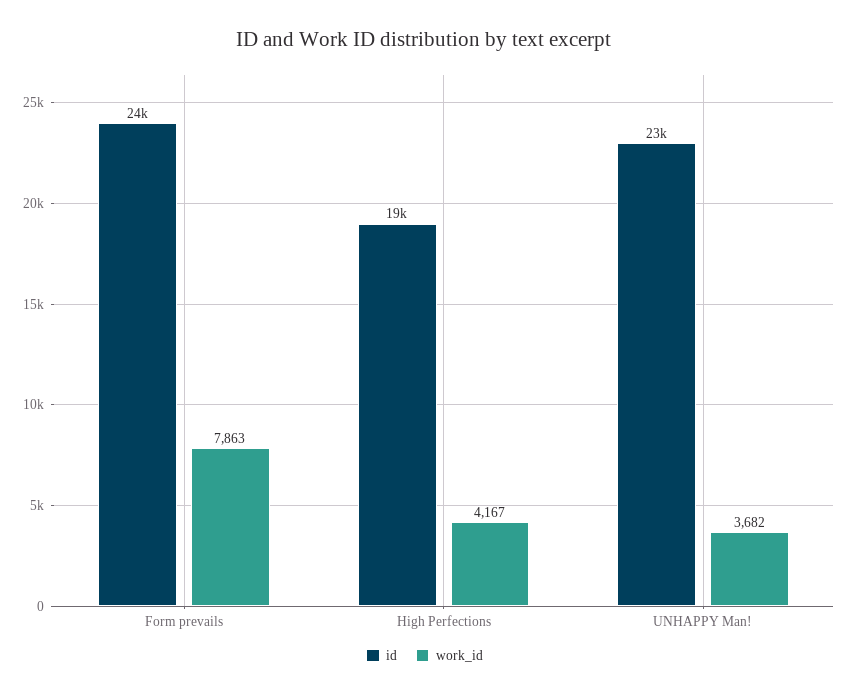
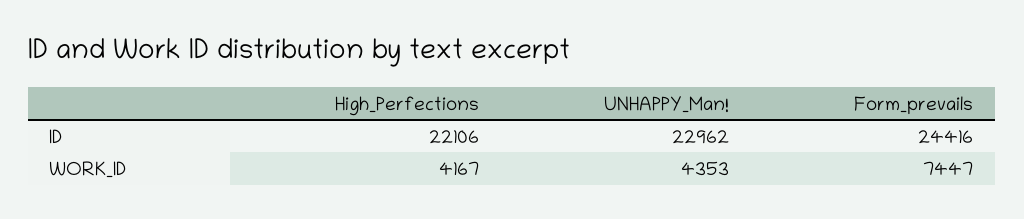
work_id, Form prevails: 7863 -> 7447
id, High Perfections: 19000 -> 22106
work_id, UNHAPPY Man!: 3682 -> 4353

